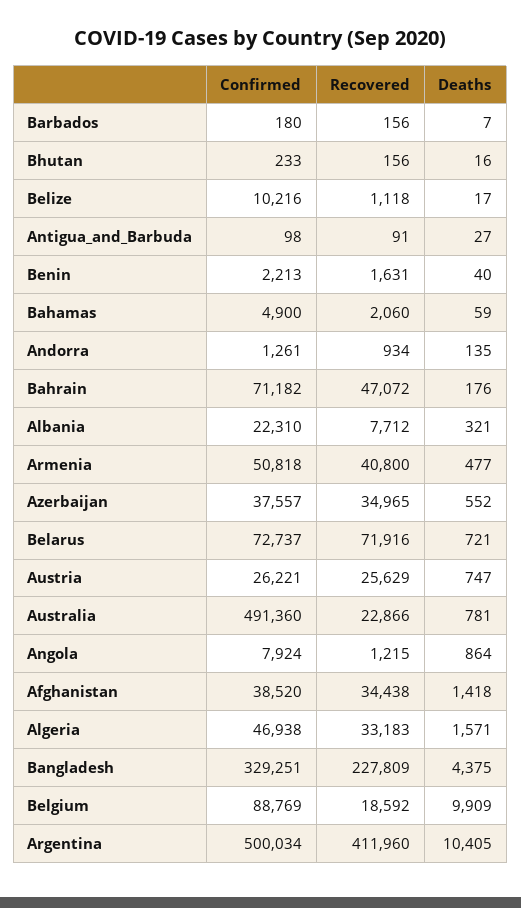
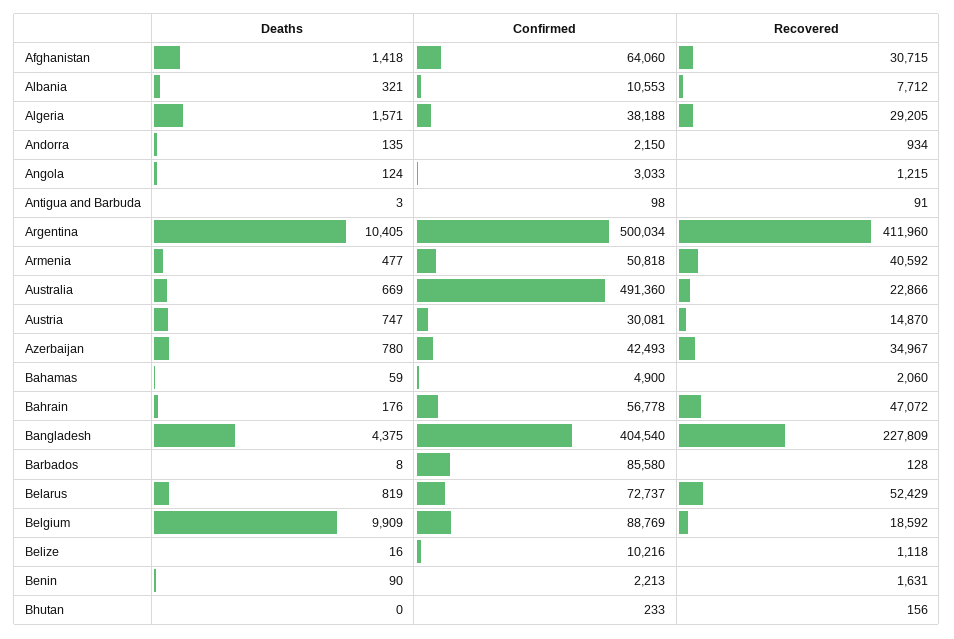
Confirmed, Barbados: 180 -> 85580
Recovered, Barbados: 156 -> 128
Deaths, Barbados: 7 -> 8
Deaths, Bhutan: 16 -> 0
Deaths, Belize: 17 -> 16
Deaths, Antigua_and_Barbuda: 27 -> 3
Deaths, Benin: 40 -> 90
Confirmed, Andorra: 1261 -> 2150
Confirmed, Bahrain: 71182 -> 56778
Confirmed, Albania: 22310 -> 10553
Recovered, Armenia: 40800 -> 40592
Confirmed, Azerbaijan: 37557 -> 42493
Recovered, Azerbaijan: 34965 -> 34967
Deaths, Azerbaijan: 552 -> 780
Recovered, Belarus: 71916 -> 52429
Deaths, Belarus: 721 -> 819
Confirmed, Austria: 26221 -> 30081
Recovered, Austria: 25629 -> 14870
Deaths, Australia: 781 -> 669
Confirmed, Angola: 7924 -> 3033
Deaths, Angola: 864 -> 124
Confirmed, Afghanistan: 38520 -> 64060
Recovered, Afghanistan: 34438 -> 30715
Confirmed, Algeria: 46938 -> 38188
Recovered, Algeria: 33183 -> 29205
Confirmed, Bangladesh: 329251 -> 404540

